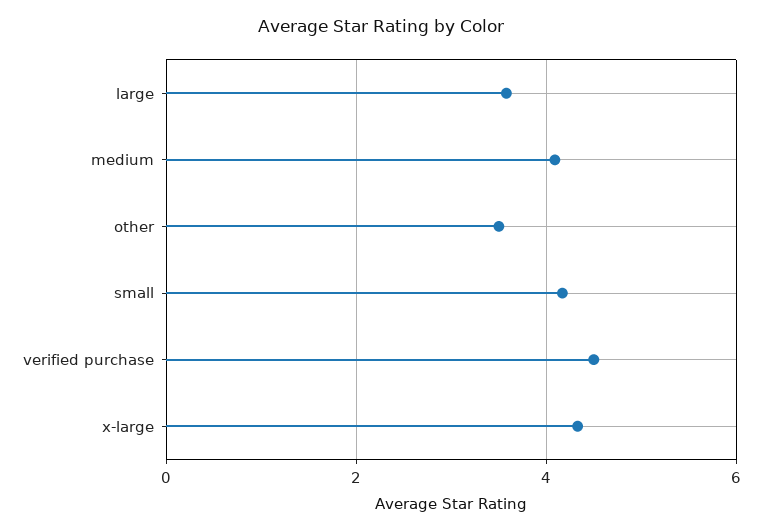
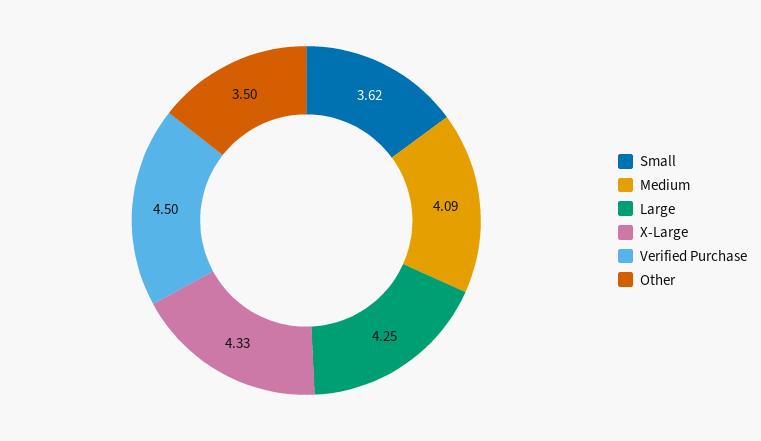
large: 3.6 -> 4.25
small: 4.2 -> 3.62

